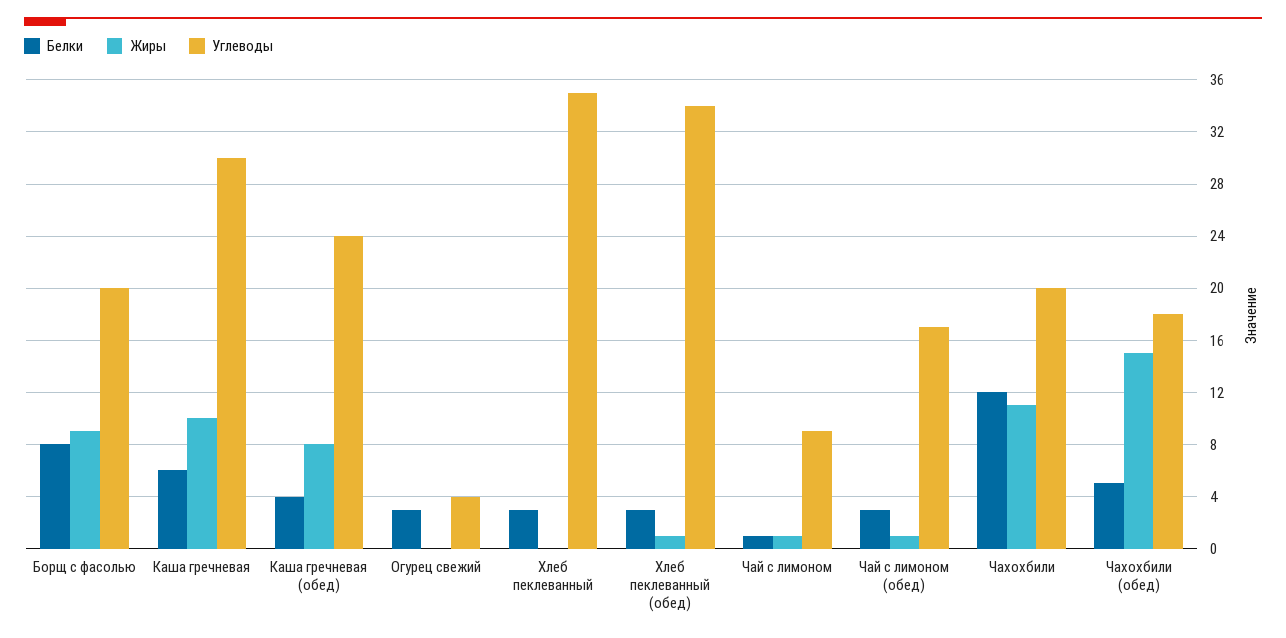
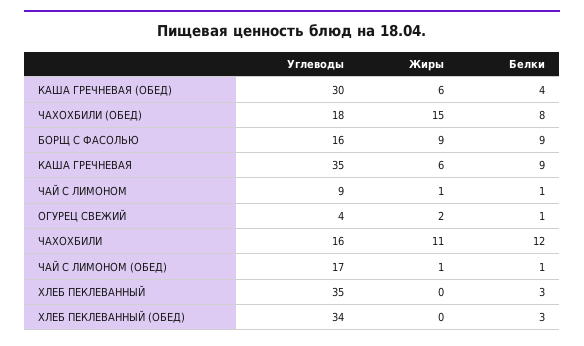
Белки, Борщ с фасолью: 8 -> 9
Углеводы, Борщ с фасолью: 20 -> 16
Белки, Каша гречневая: 6 -> 9
Жиры, Каша гречневая: 10 -> 6
Углеводы, Каша гречневая: 30 -> 35
Жиры, Каша гречневая (обед): 8 -> 6
Углеводы, Каша гречневая (обед): 24 -> 30
Белки, Огурец свежий: 3 -> 1
Жиры, Огурец свежий: 0 -> 2
Жиры, Хлеб пеклеванный (обед): 1 -> 0
Белки, Чай с лимоном (обед): 3 -> 1
Углеводы, Чахохбили: 20 -> 16
Белки, Чахохбили (обед): 5 -> 8

